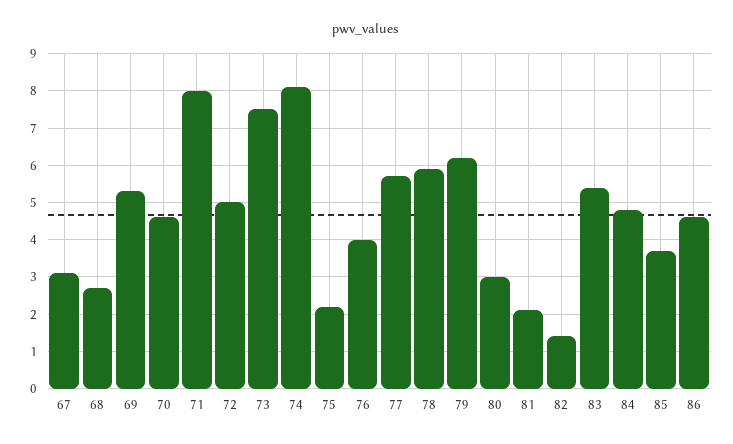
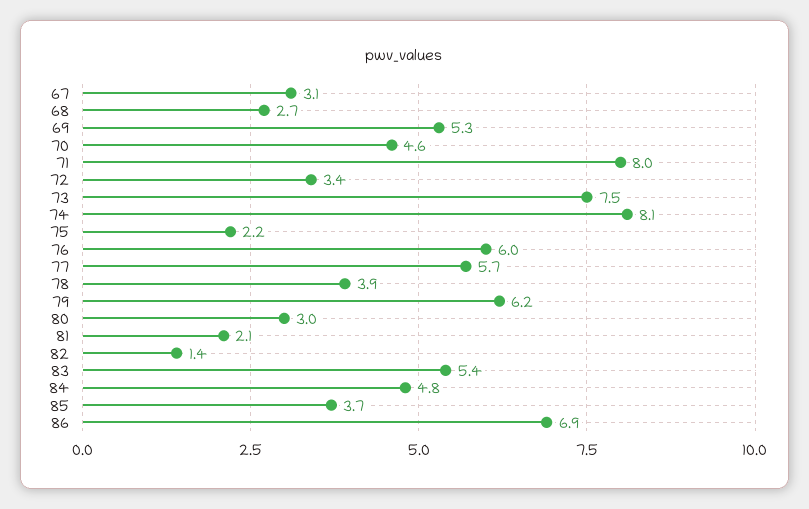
72: 5 -> 3.4
76: 4 -> 6
78: 6 -> 3.9
86: 4.5 -> 6.9

